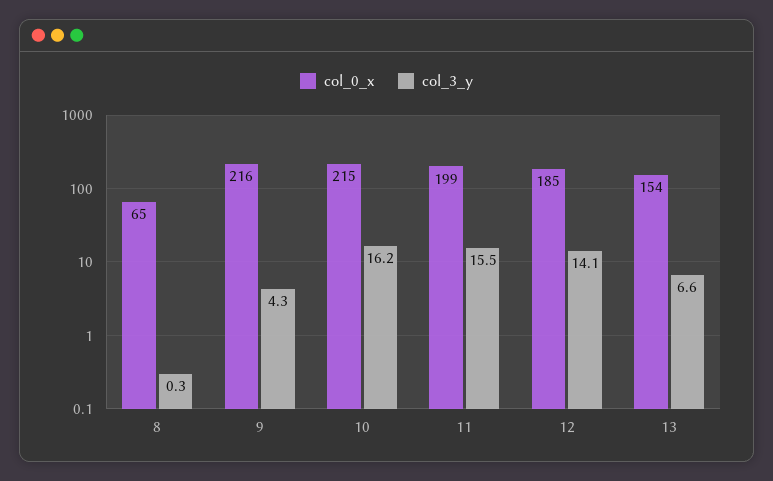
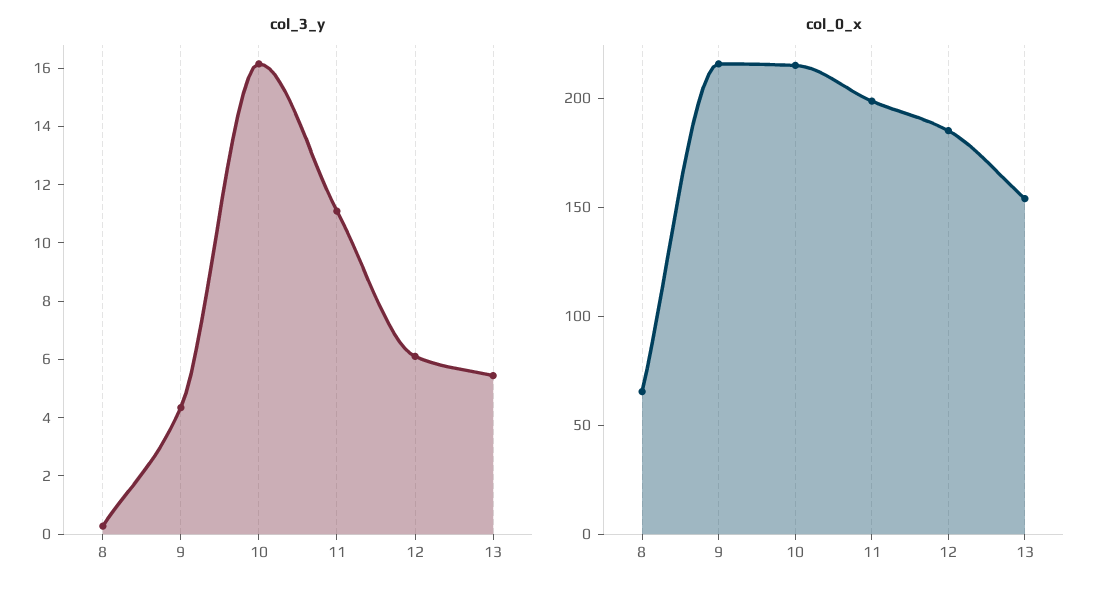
col_3_y, 11: 15.5 -> 11
col_3_y, 12: 14.1 -> 6
col_3_y, 13: 6.6 -> 5.5

